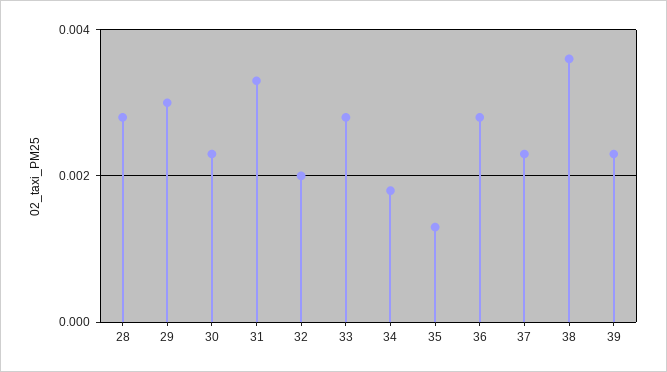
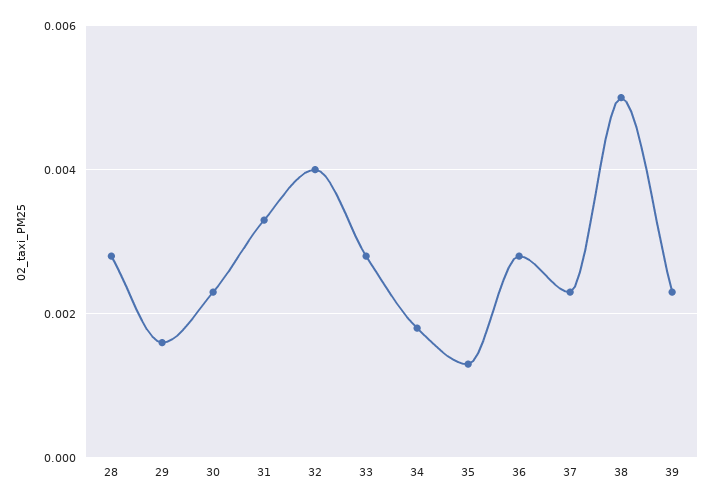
29: 0.003 -> 0.0015
32: 0.002 -> 0.004
38: 0.0035 -> 0.005

